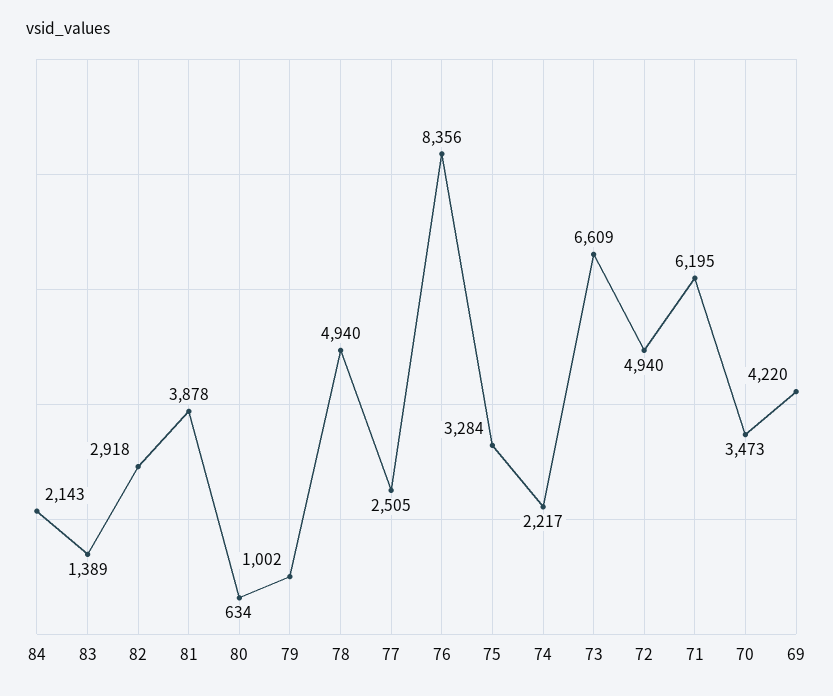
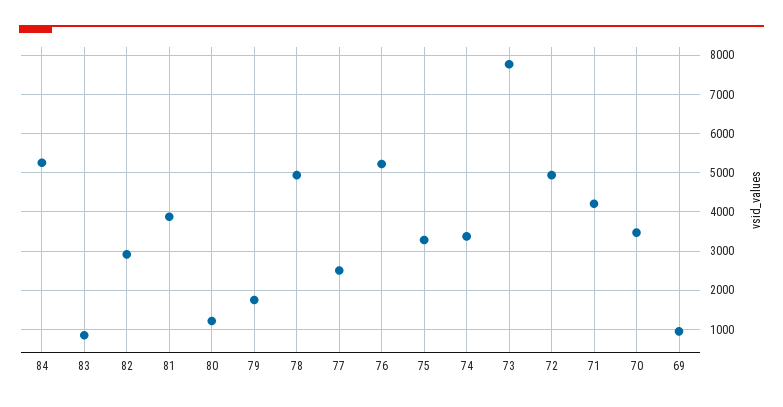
84: 2143 -> 5200
83: 1389 -> 800
80: 634 -> 1200
79: 1002 -> 1800
76: 8356 -> 5200
74: 2217 -> 3400
73: 6609 -> 7800
71: 6195 -> 4200
69: 4220 -> 1000

